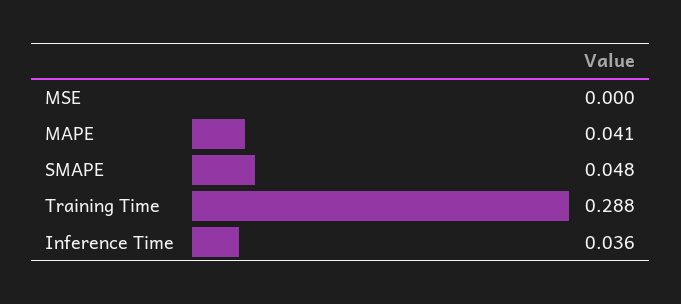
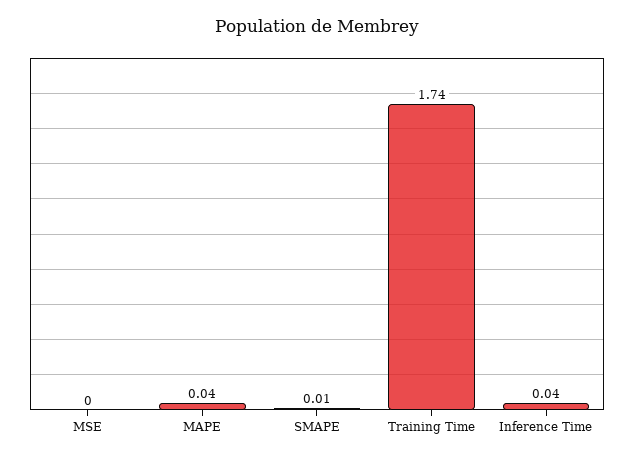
SMAPE: 0.048 -> 0.01
Training Time: 0.288 -> 1.74

